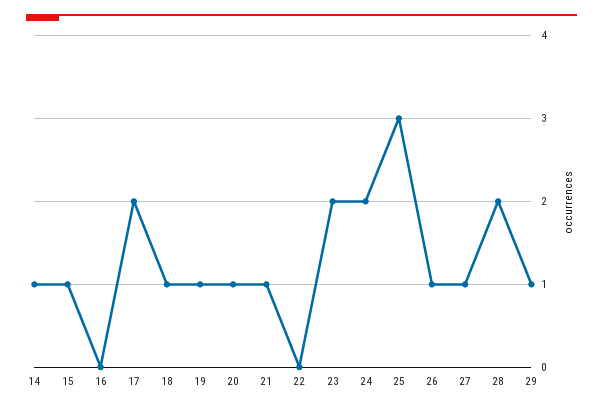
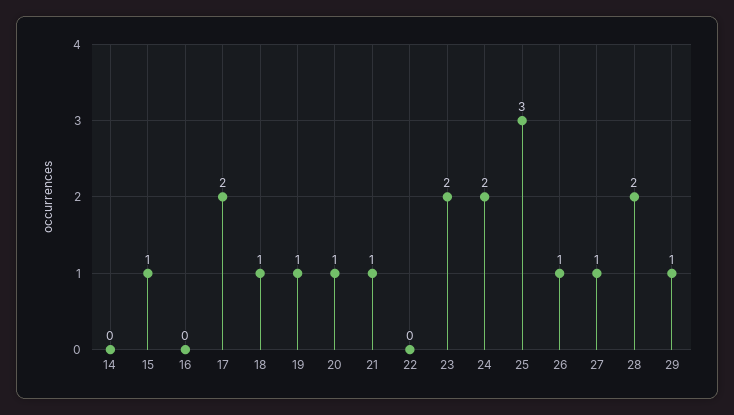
14: 1 -> 0

